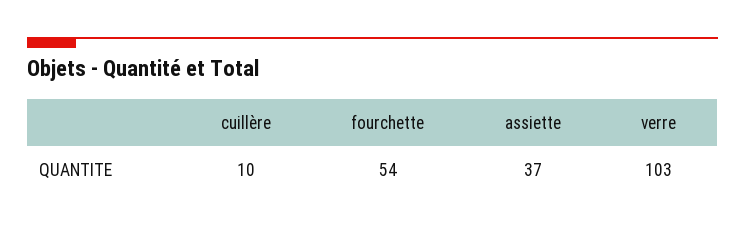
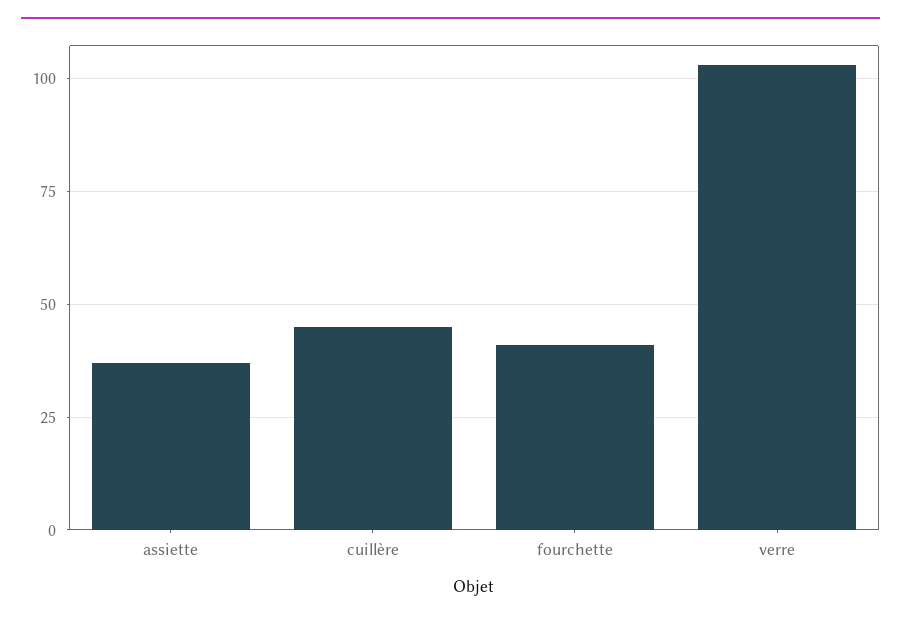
cuillère: 10 -> 45
fourchette: 54 -> 40

